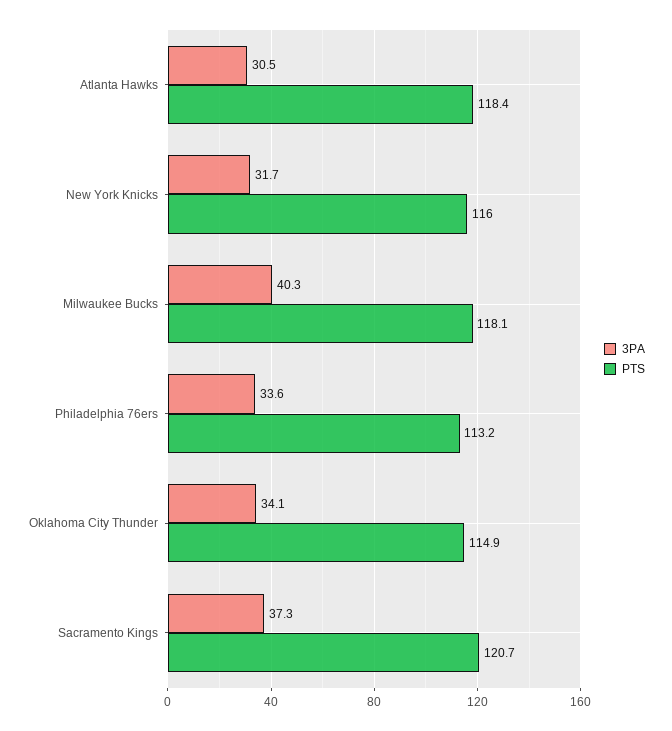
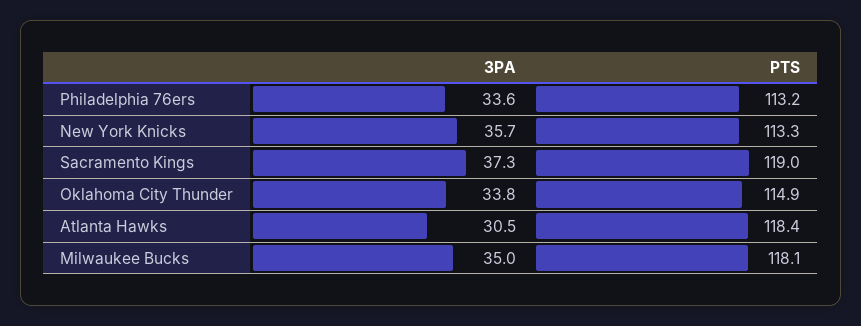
3PA, New York Knicks: 31.7 -> 35.7
PTS, New York Knicks: 116 -> 113.3
3PA, Milwaukee Bucks: 40.3 -> 35
3PA, Oklahoma City Thunder: 34.1 -> 33.8
PTS, Sacramento Kings: 120.7 -> 119

